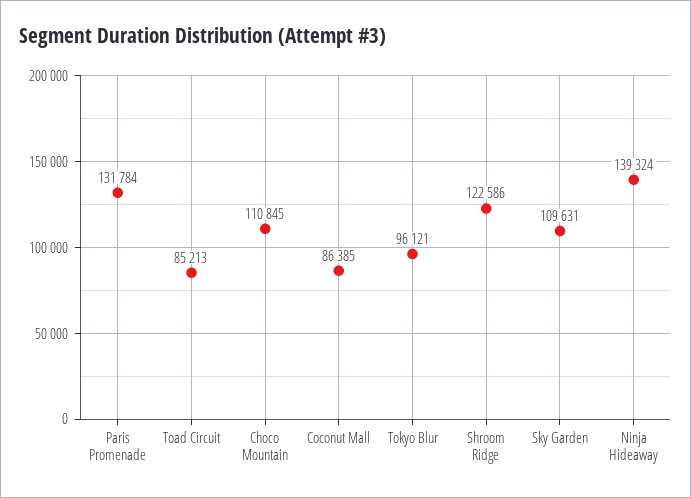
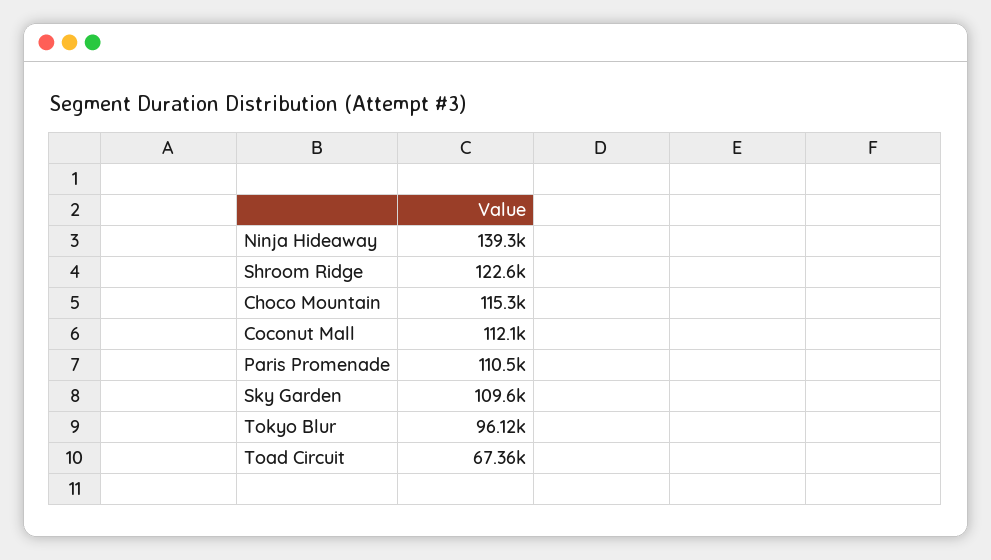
Paris Promenade: 131784 -> 110500
Toad Circuit: 85213 -> 67360
Choco Mountain: 110845 -> 115300
Coconut Mall: 86385 -> 112100

